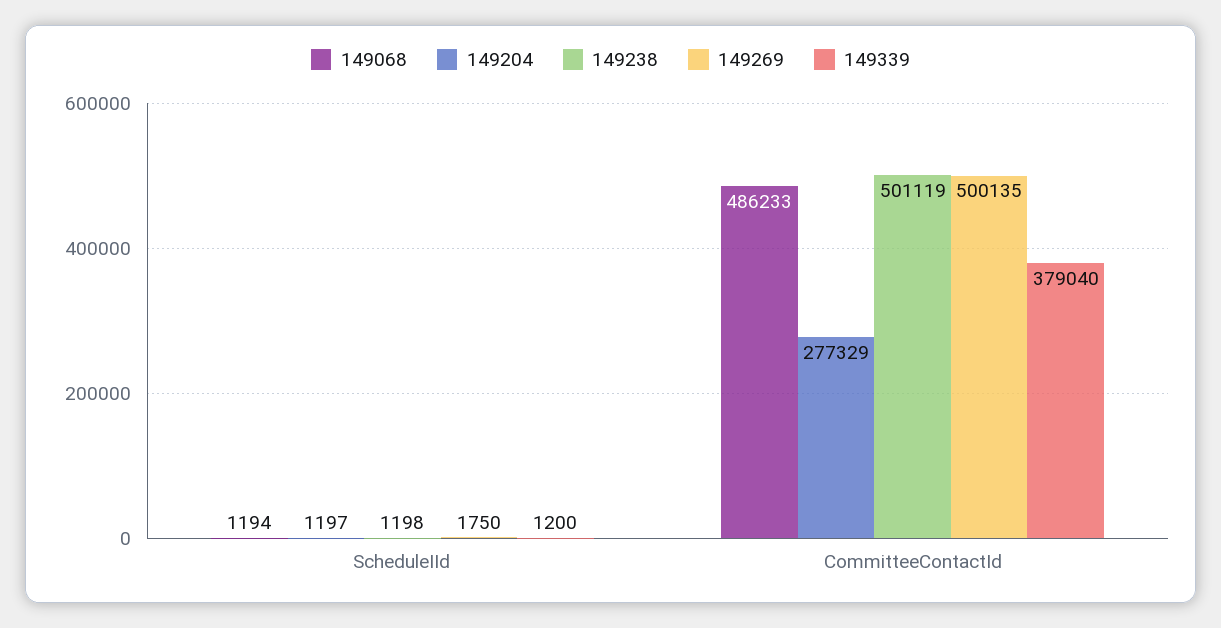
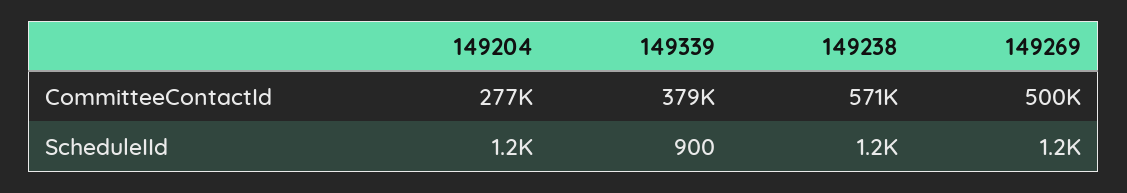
149068, ScheduleIId: 1194 -> none
149269, ScheduleIId: 1750 -> 1200
149339, ScheduleIId: 1200 -> 900
149068, CommitteeContactId: 486233 -> none
149238, CommitteeContactId: 501119 -> 571000

